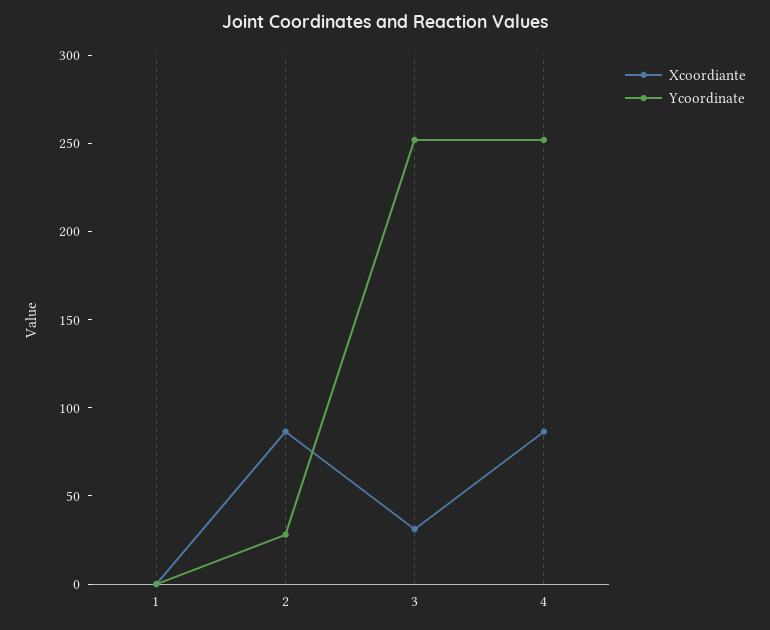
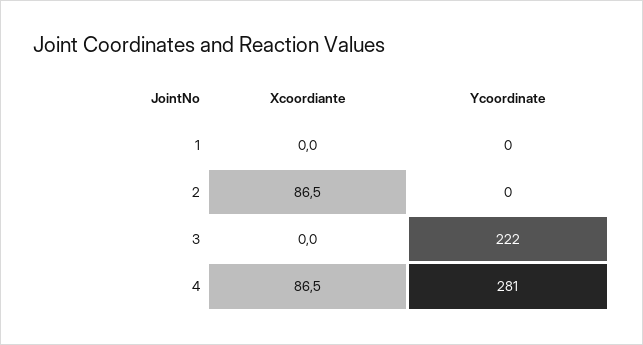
Ycoordinate, 2: 30 -> 0
Xcoordiante, 3: 30 -> 0
Ycoordinate, 3: 250 -> 222
Ycoordinate, 4: 250 -> 281

